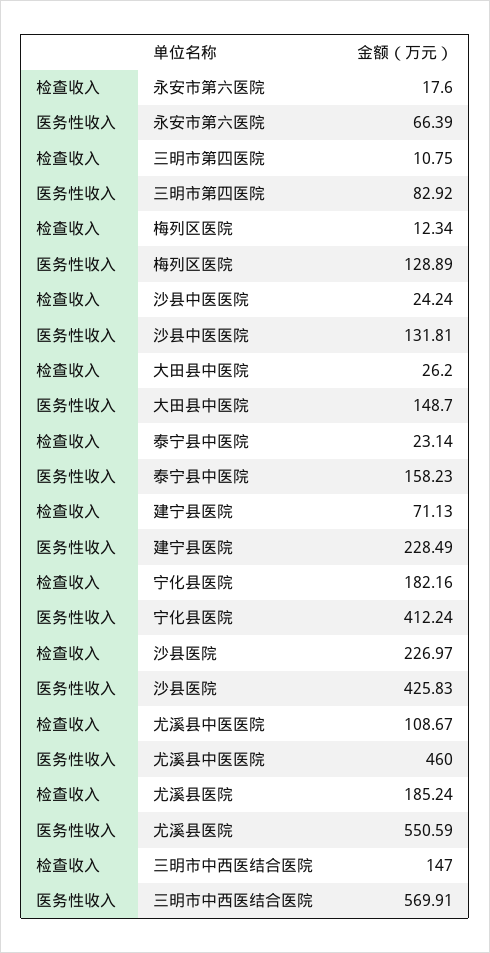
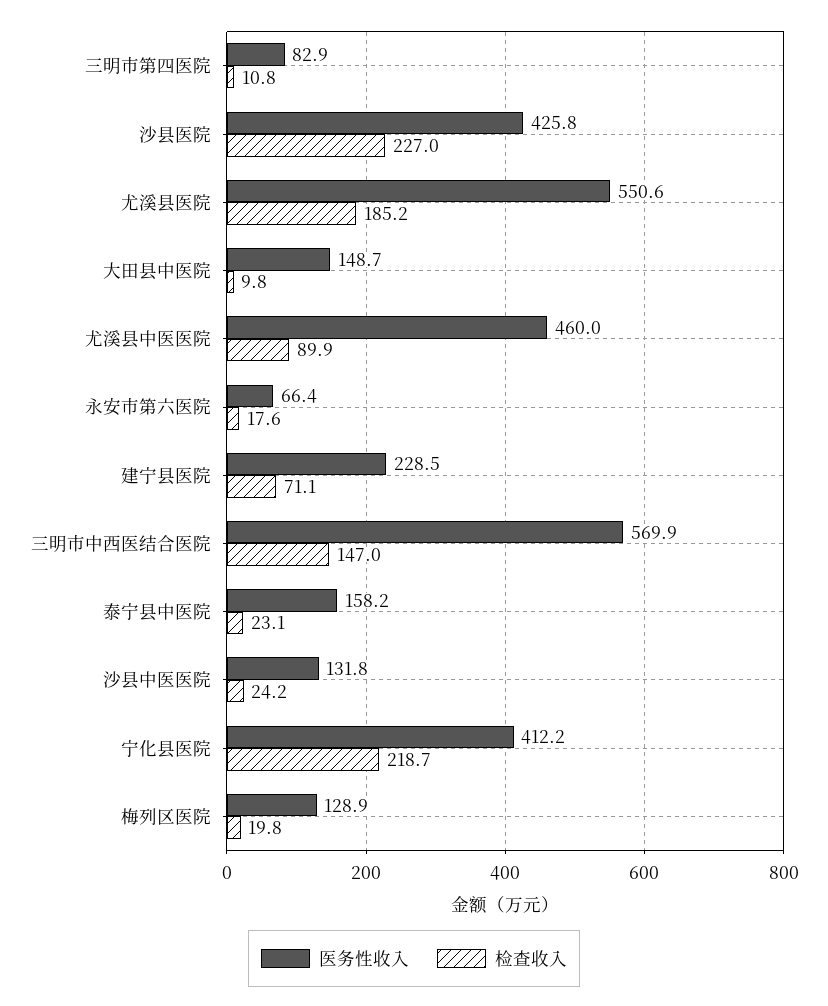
检查收入, 梅列区医院: 12.34 -> 19.8
检查收入, 大田县中医院: 26.2 -> 9.8
检查收入, 宁化县医院: 182.16 -> 218.7
检查收入, 尤溪县中医医院: 108.67 -> 89.9

